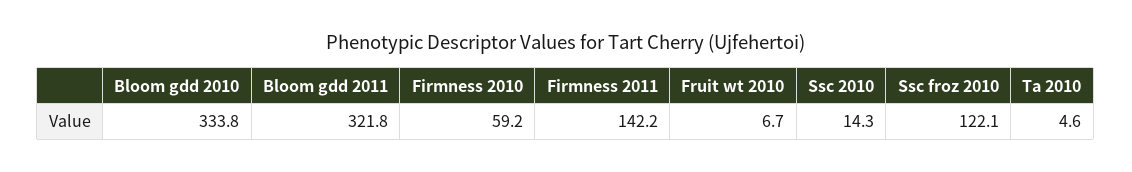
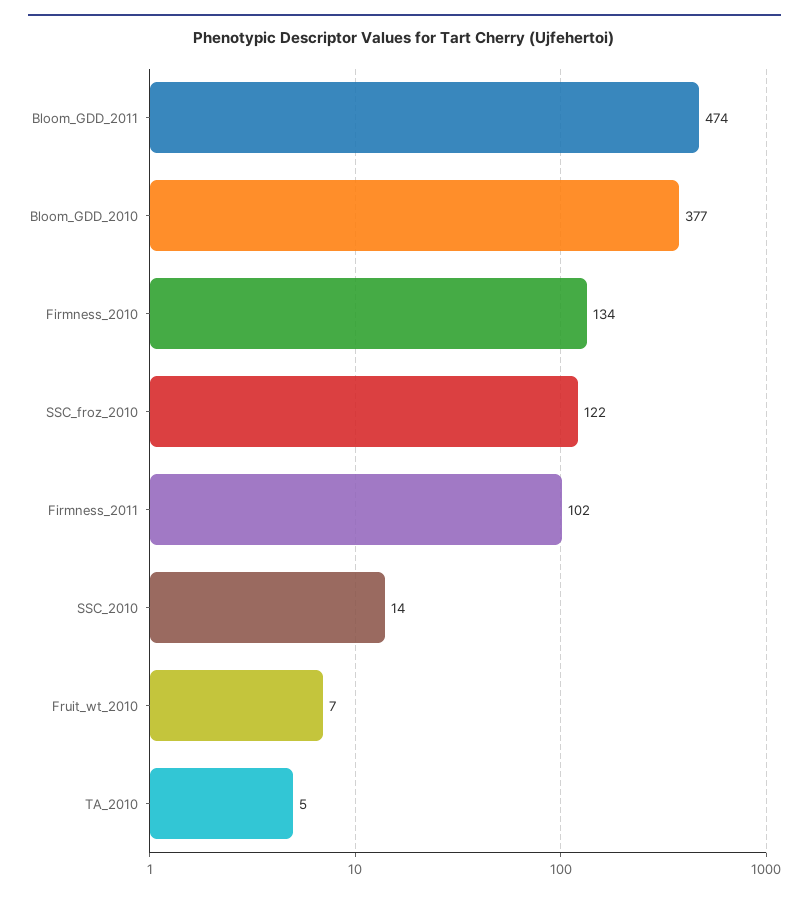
Bloom gdd 2010: 333.8 -> 377
Bloom gdd 2011: 321.8 -> 474
Firmness 2010: 59.2 -> 134
Firmness 2011: 142.2 -> 102

